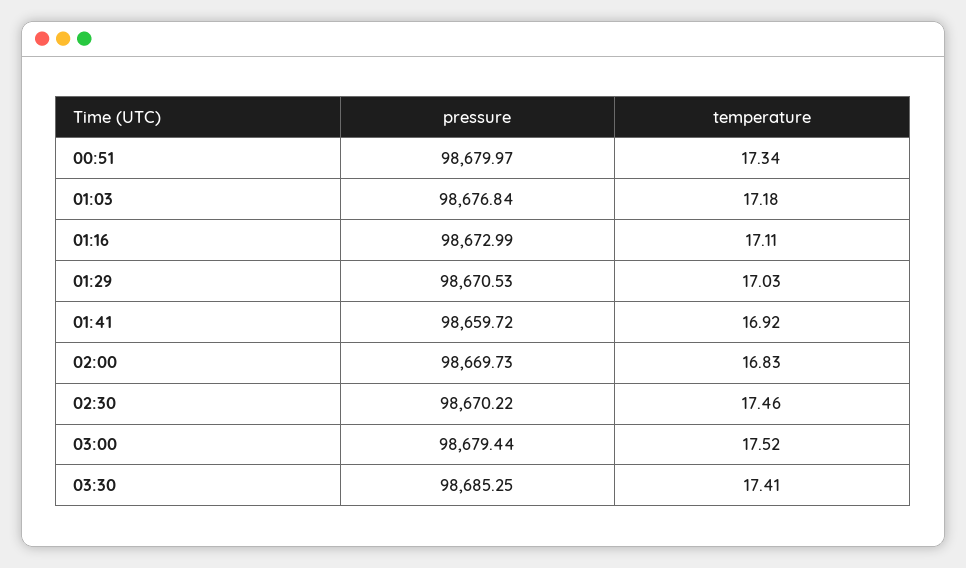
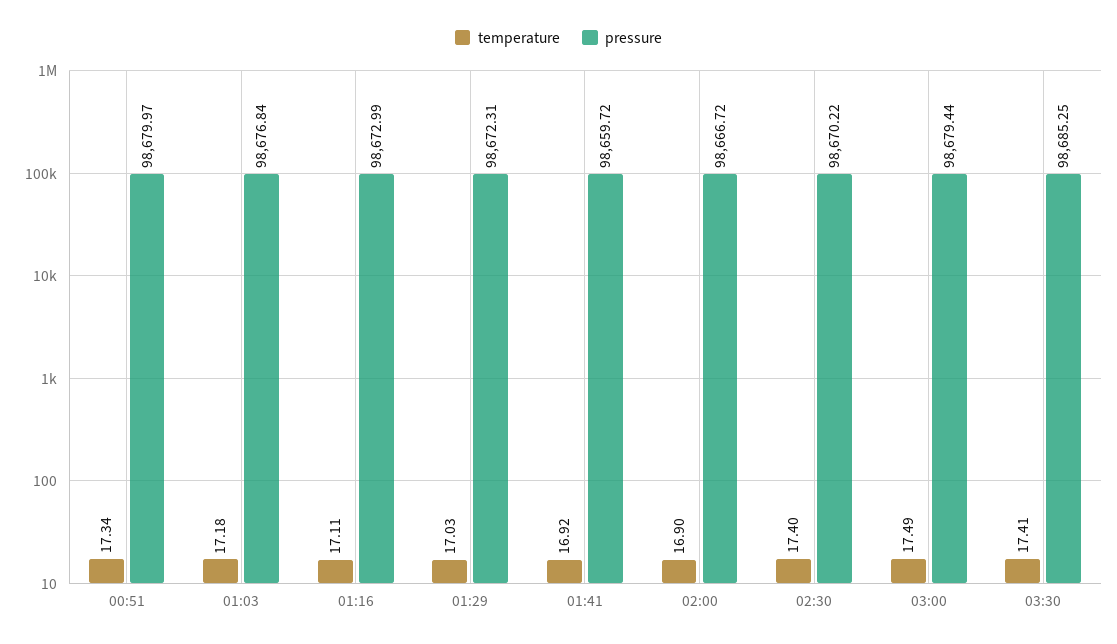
pressure, 01:29: 98670.53 -> 98672.31
pressure, 02:00: 98669.73 -> 98666.72
temperature, 02:00: 16.83 -> 16.9
temperature, 02:30: 17.46 -> 17.4
temperature, 03:00: 17.52 -> 17.49

